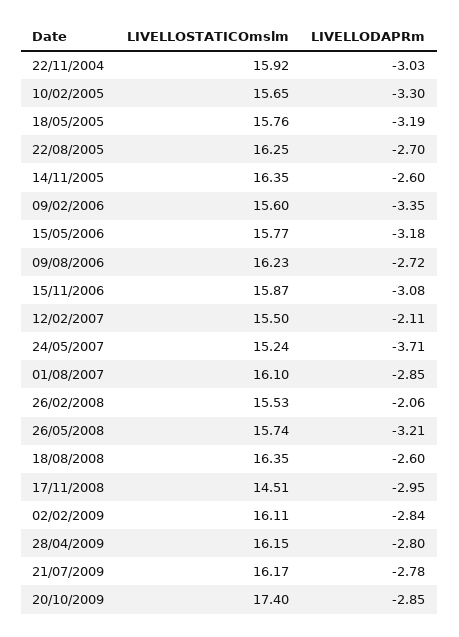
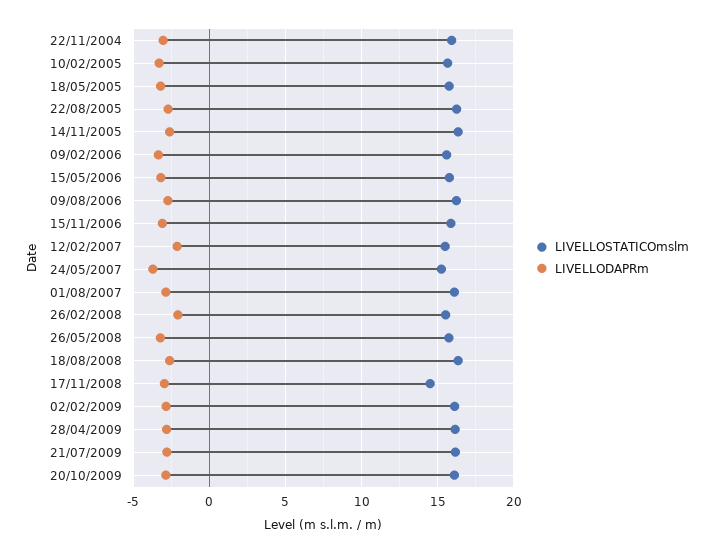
LIVELLOSTATICOmslm, 20/10/2009: 17.4 -> 16

